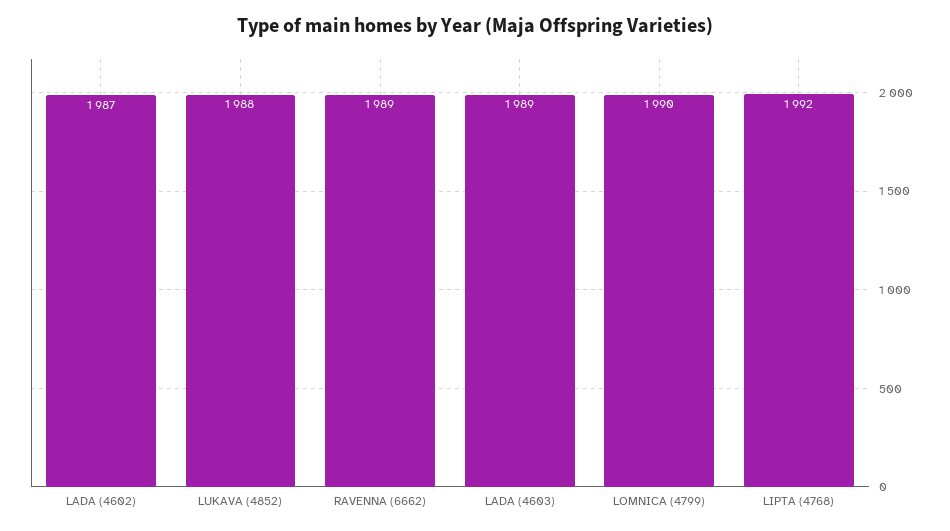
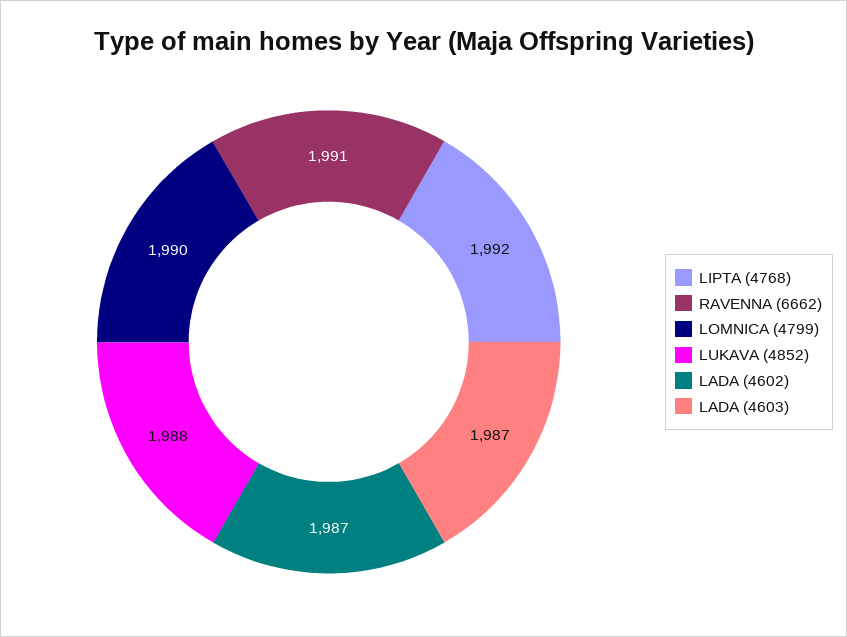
RAVENNA (6662): 1989 -> 1991
LADA (4603): 1989 -> 1987

